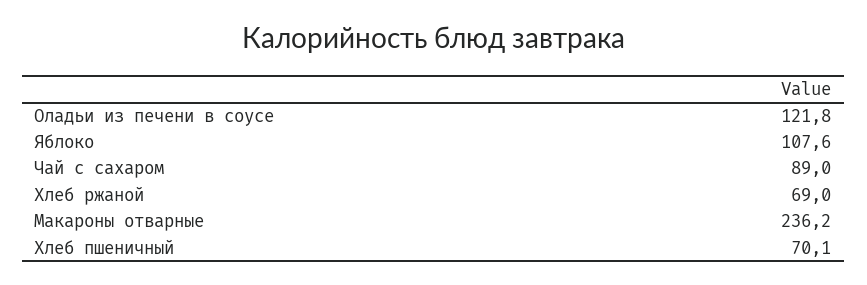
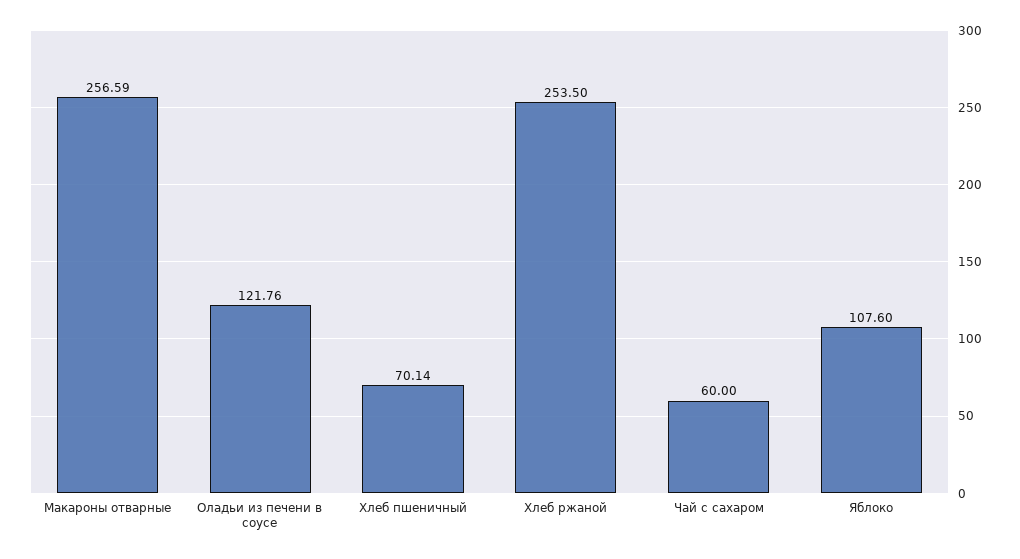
Чай с сахаром: 89 -> 60
Хлеб ржаной: 69 -> 253.5
Макароны отварные: 236.2 -> 256.59

